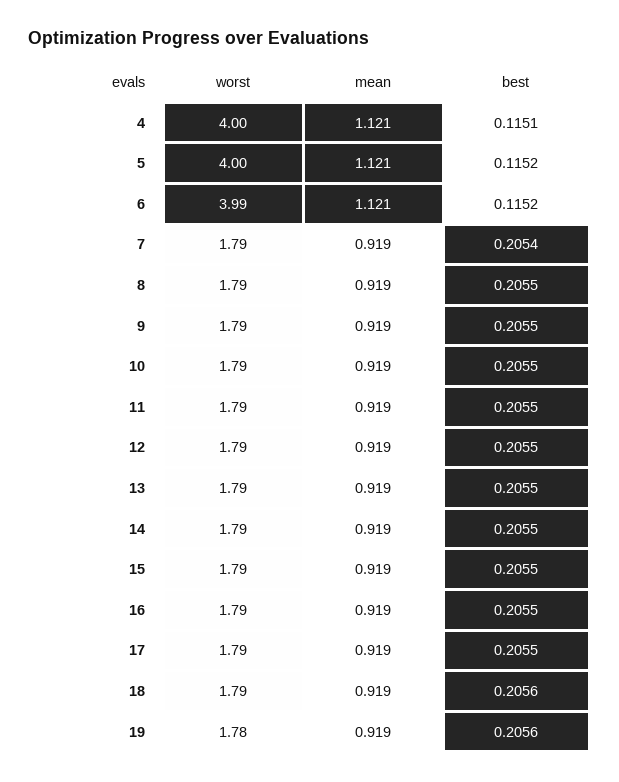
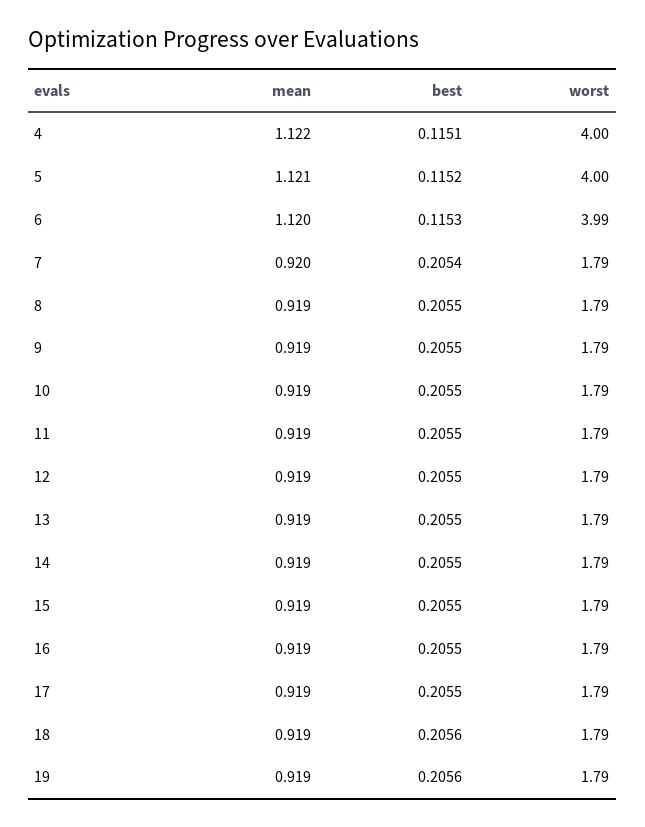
mean, 4: 1.121 -> 1.122
mean, 6: 1.121 -> 1.12
best, 6: 0.1152 -> 0.1153
mean, 7: 0.919 -> 0.92
worst, 19: 1.78 -> 1.79

